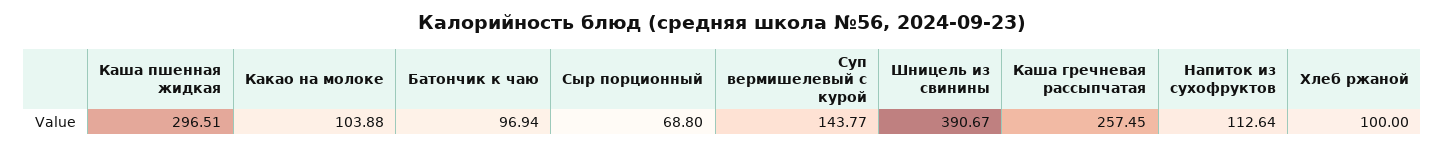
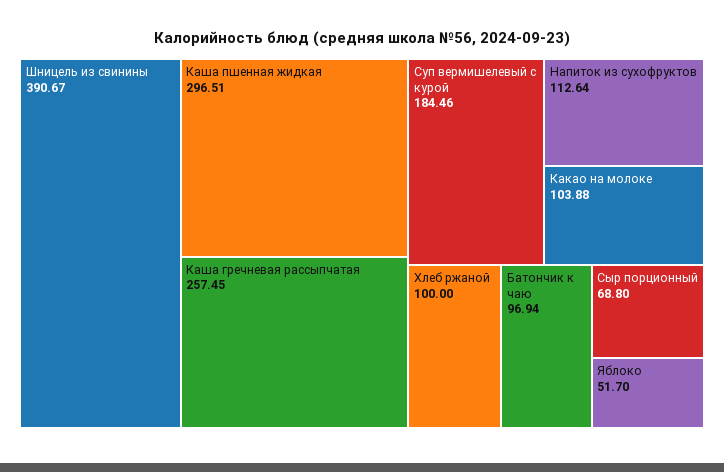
Суп вермишелевый с курой: 143.77 -> 184.46
Яблоко: none -> 51.7

